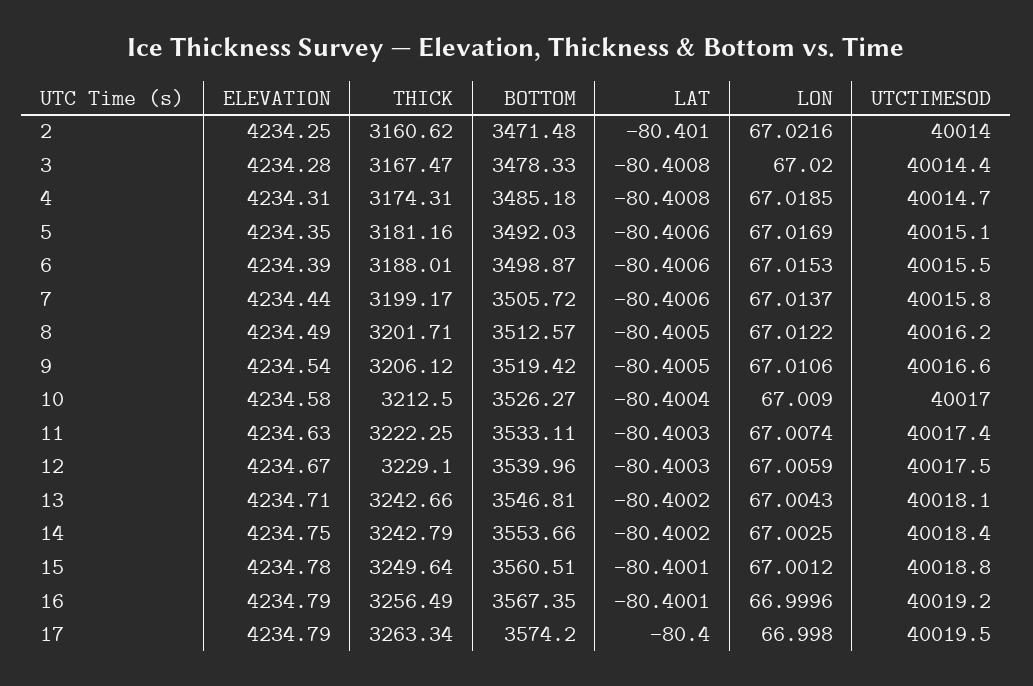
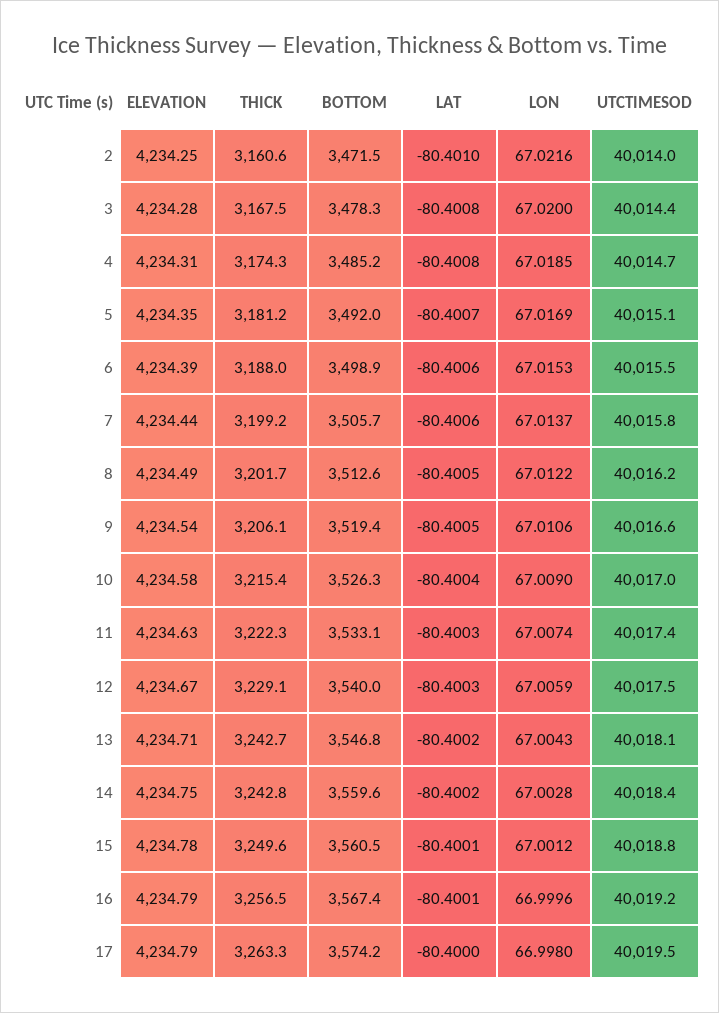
LAT, 5: -80.4006 -> -80.4007
THICK, 10: 3212.5 -> 3215.4
BOTTOM, 14: 3553.66 -> 3559.6
LON, 14: 67.0025 -> 67.0028

